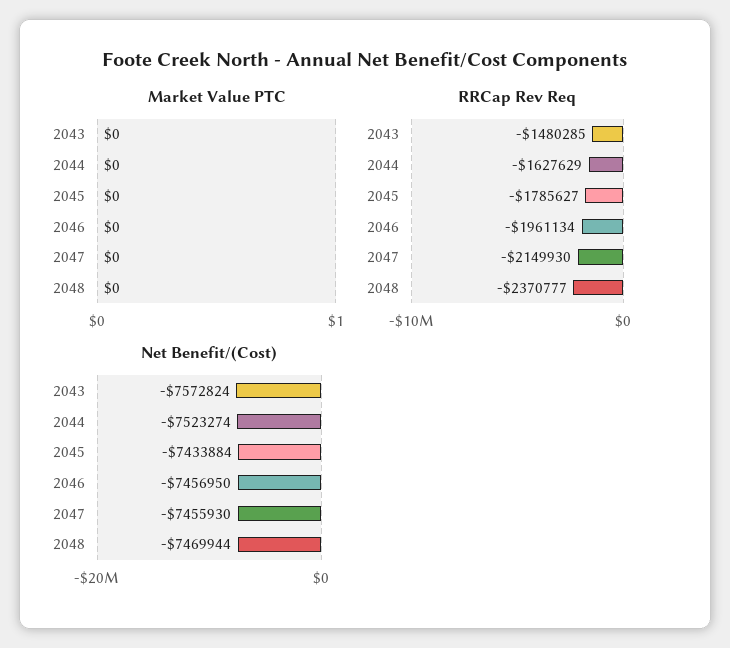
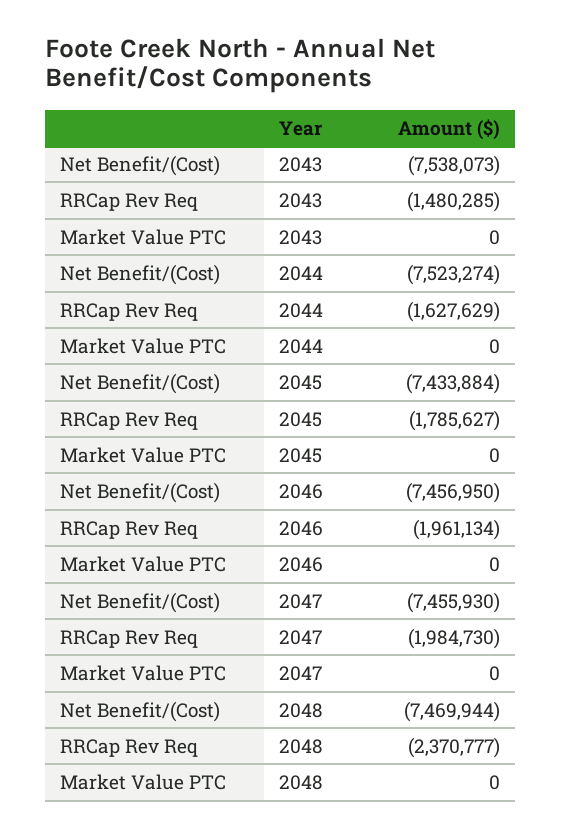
RRCap Rev Req, 2047: -2149930 -> -1984730
Net Benefit/(Cost), 2043: -7572824 -> -7538073

